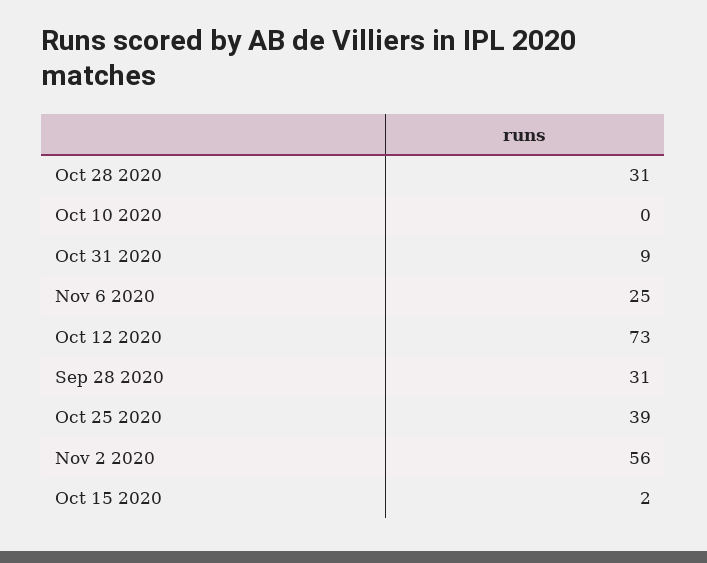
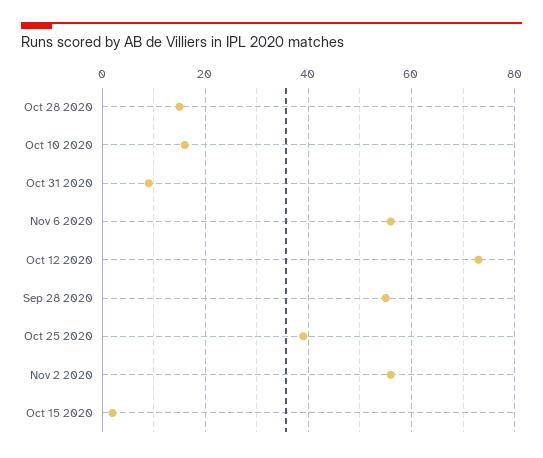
Oct 28 2020: 31 -> 15
Oct 10 2020: 0 -> 15
Nov 6 2020: 25 -> 55
Sep 28 2020: 31 -> 55

